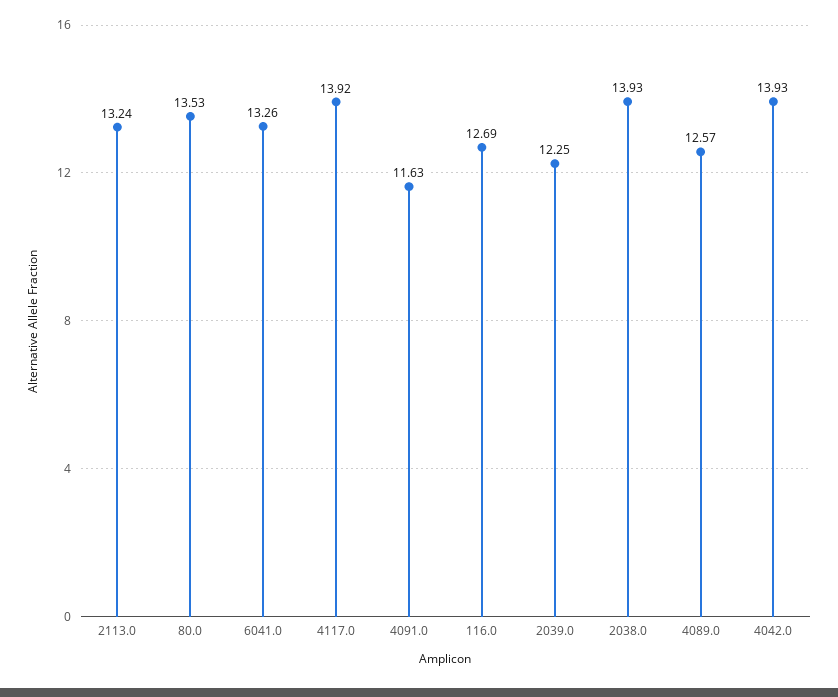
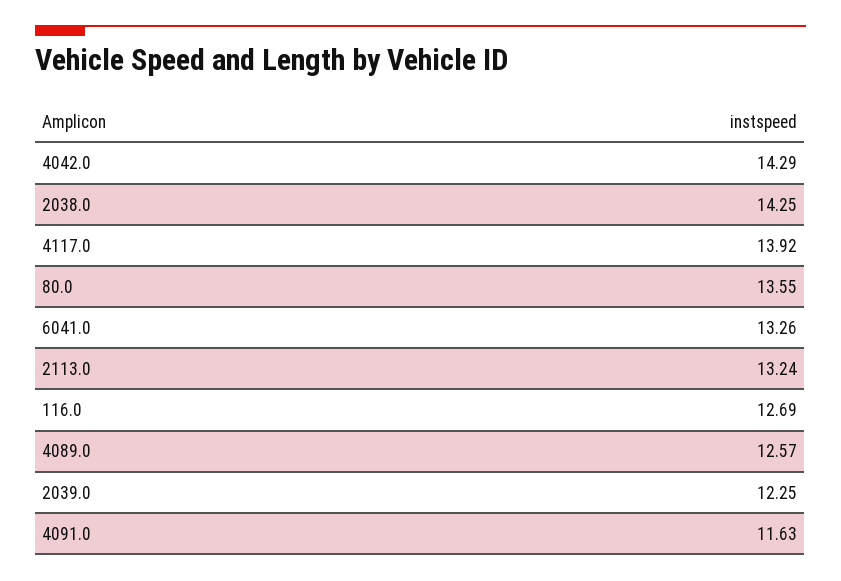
80.0: 13.53 -> 13.55
2038.0: 13.93 -> 14.25
4042.0: 13.93 -> 14.29

